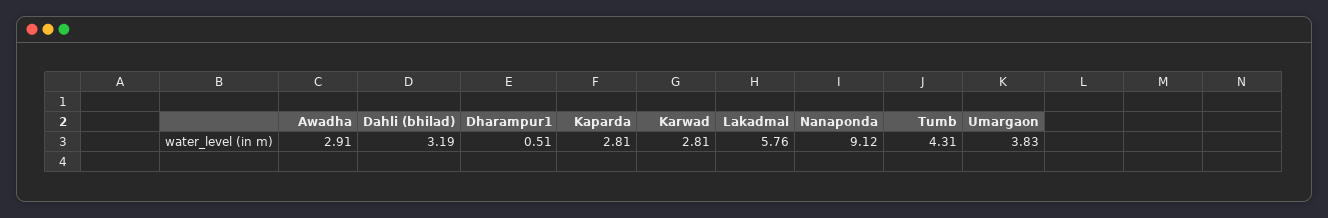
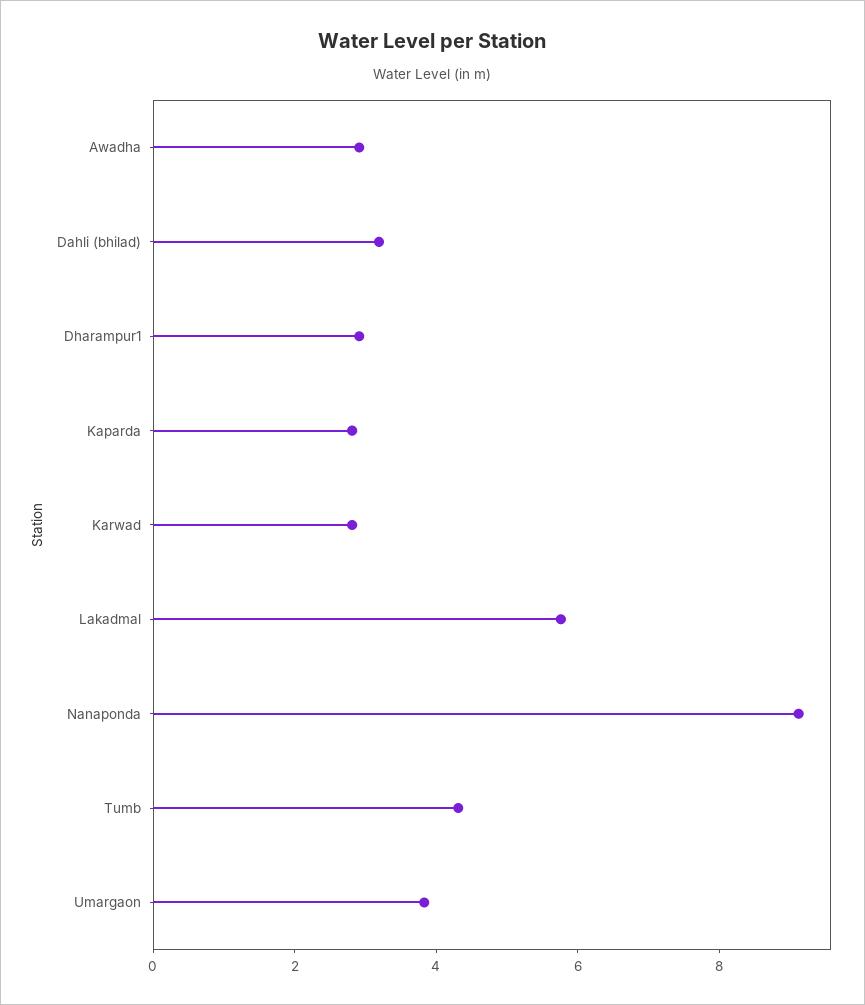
Dharampur1: 0.51 -> 3

